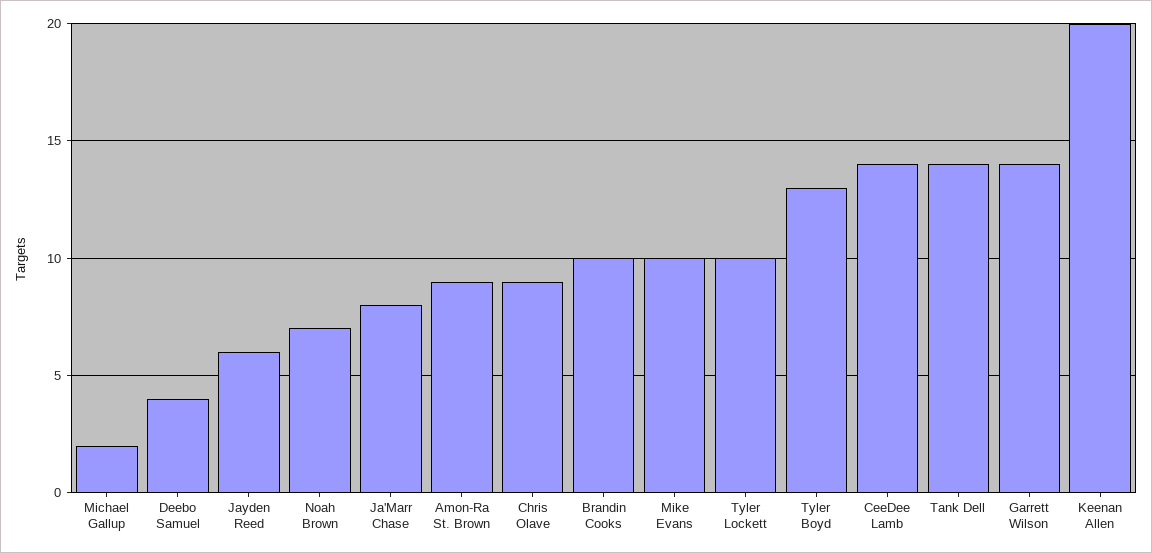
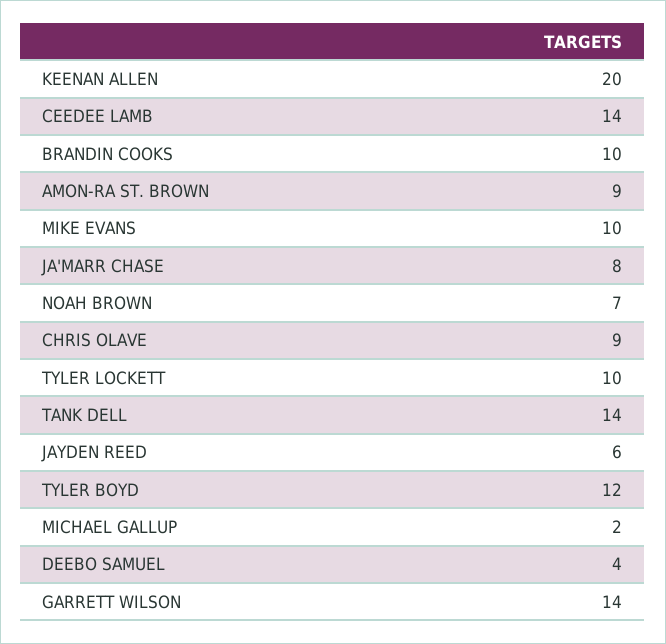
Tyler Boyd: 13 -> 12

